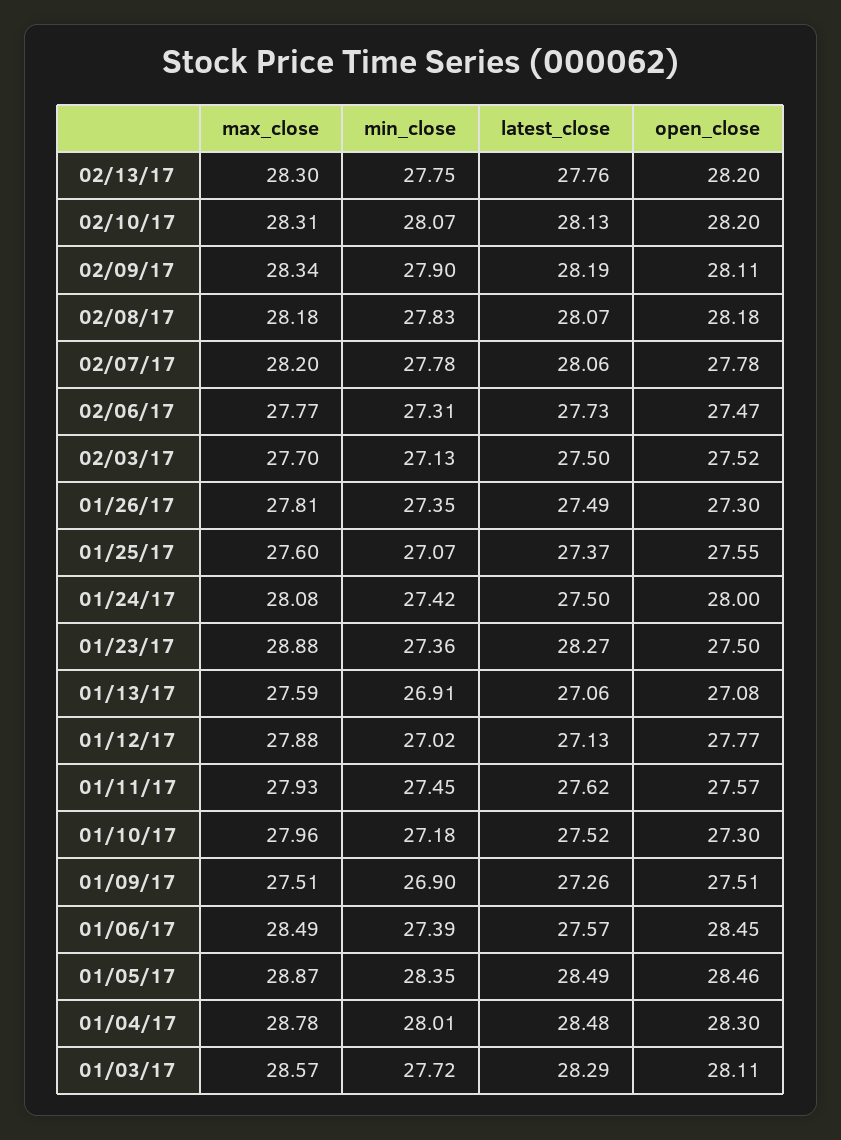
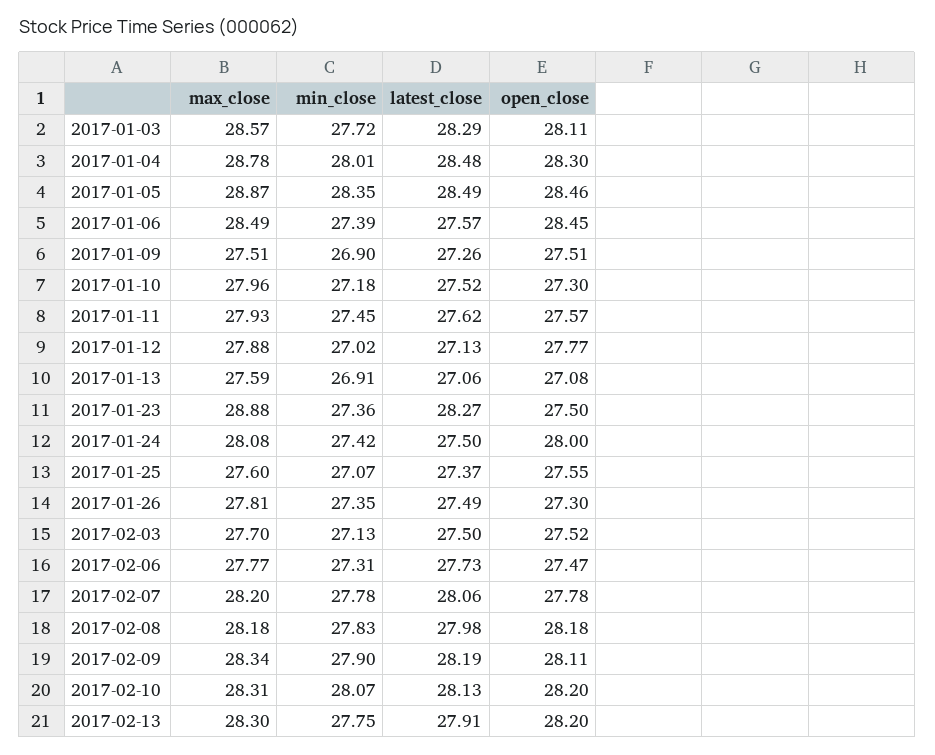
latest_close, 02/13/17: 27.76 -> 27.91
latest_close, 02/08/17: 28.07 -> 27.98

